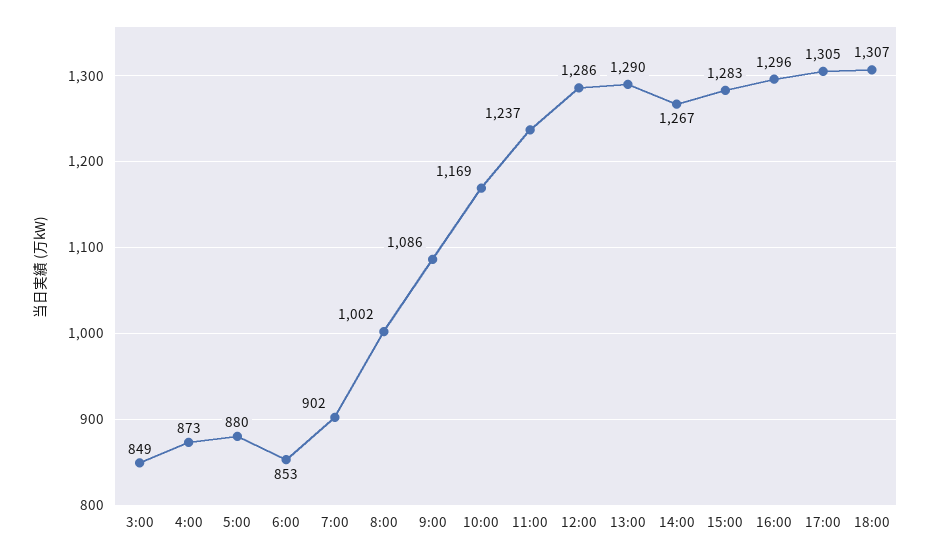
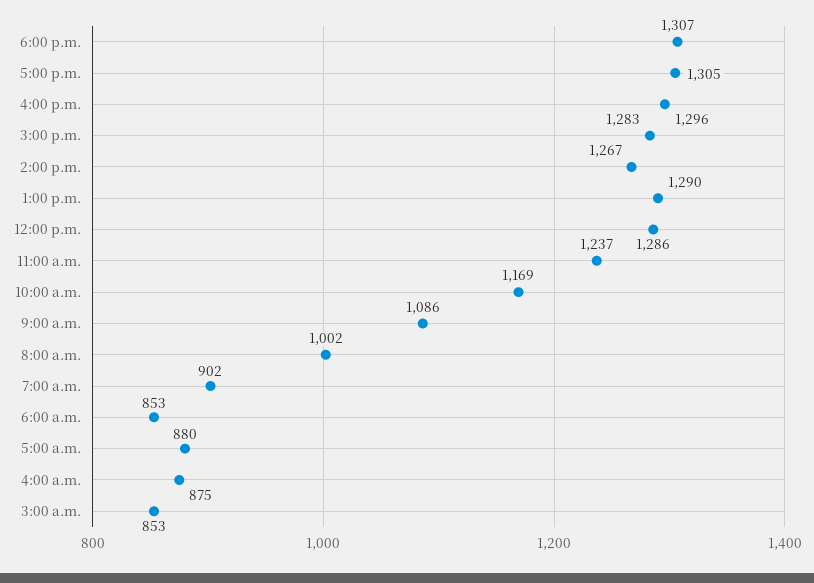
3:00: 849 -> 853
4:00: 873 -> 875

